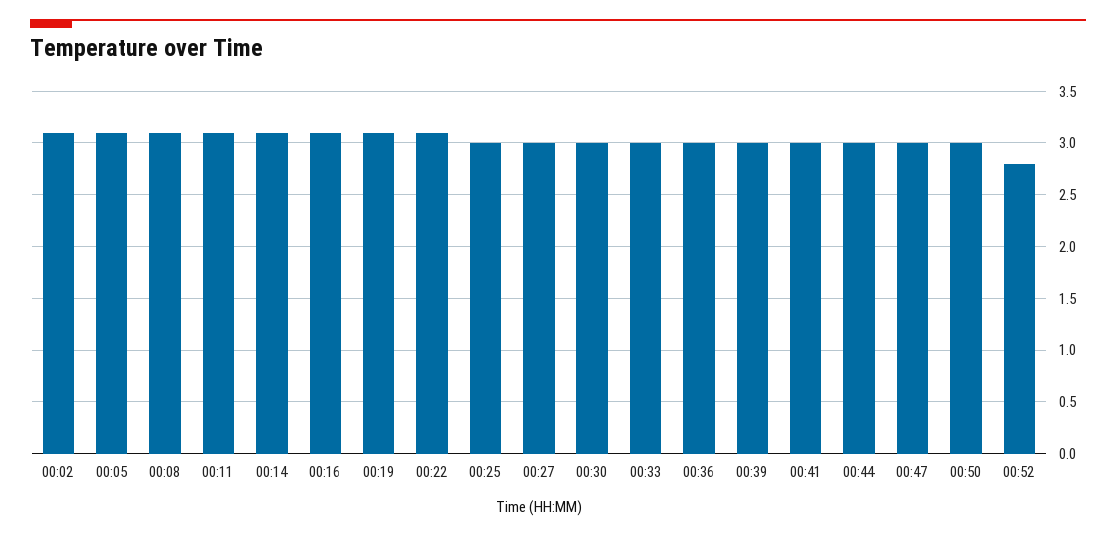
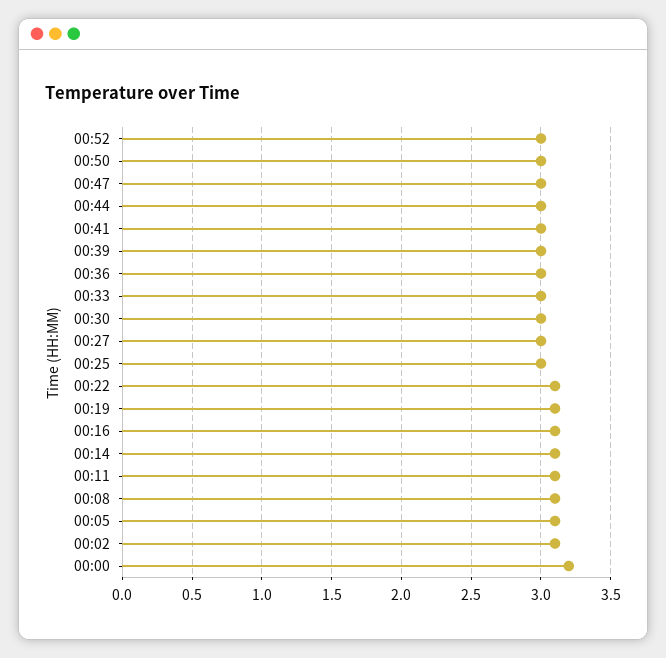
00:52: 2.8 -> 3
00:00: none -> 3.2

